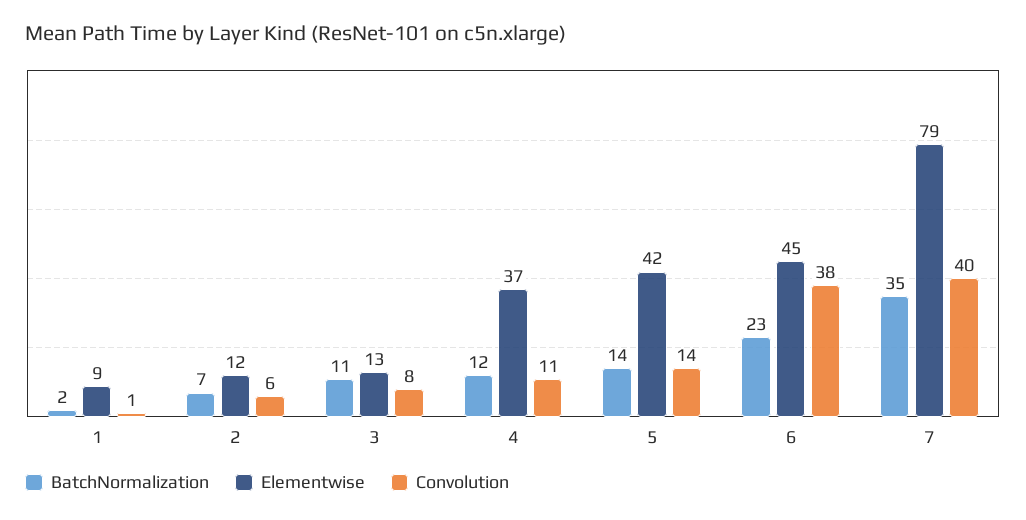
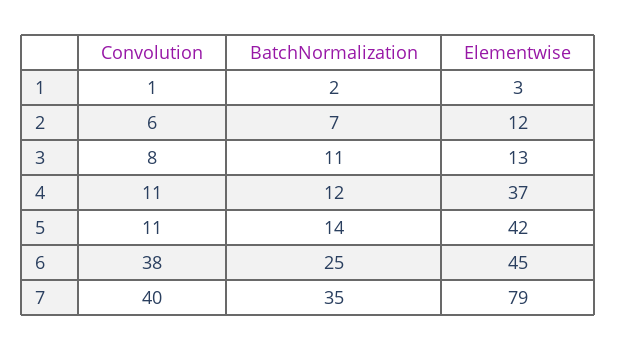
Elementwise, 1: 9 -> 3
Convolution, 5: 14 -> 11
BatchNormalization, 6: 23 -> 25

